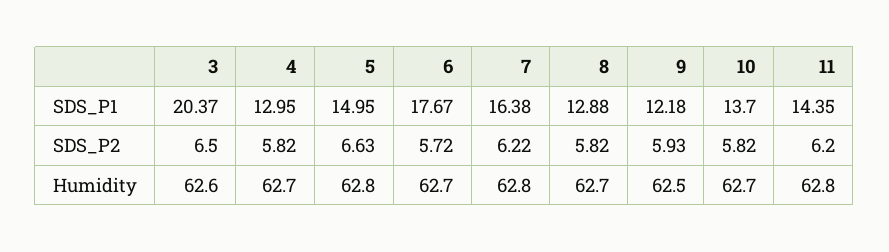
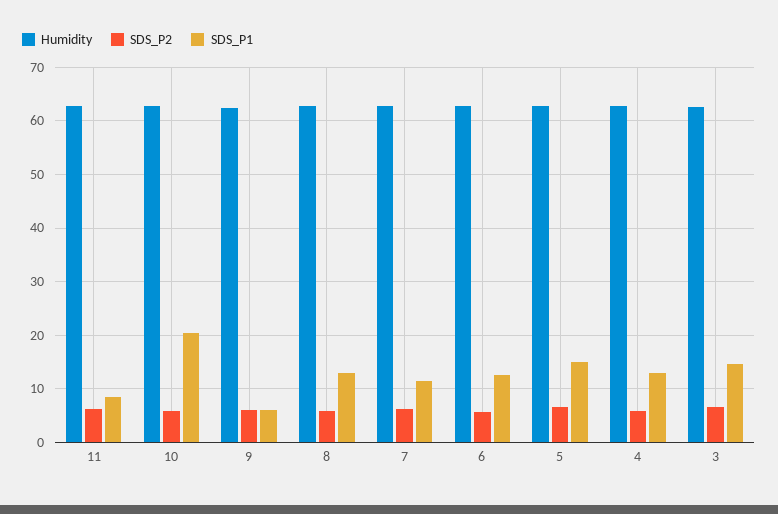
SDS_P1, 3: 20.37 -> 14
SDS_P1, 6: 17.67 -> 12
SDS_P1, 7: 16.38 -> 12
SDS_P1, 9: 12.18 -> 6
SDS_P1, 10: 13.7 -> 20
SDS_P1, 11: 14.35 -> 8

